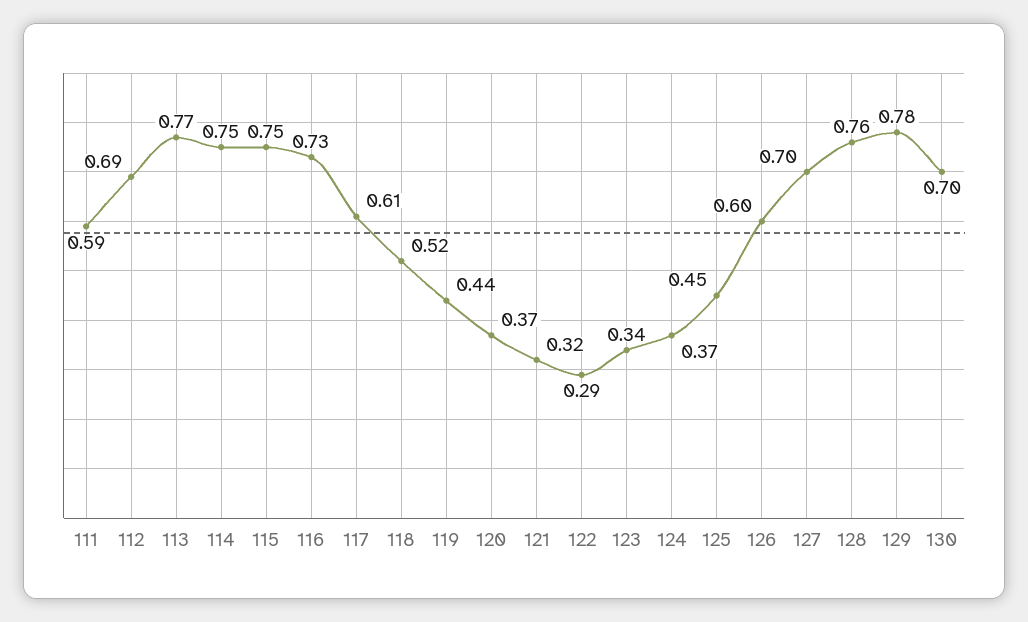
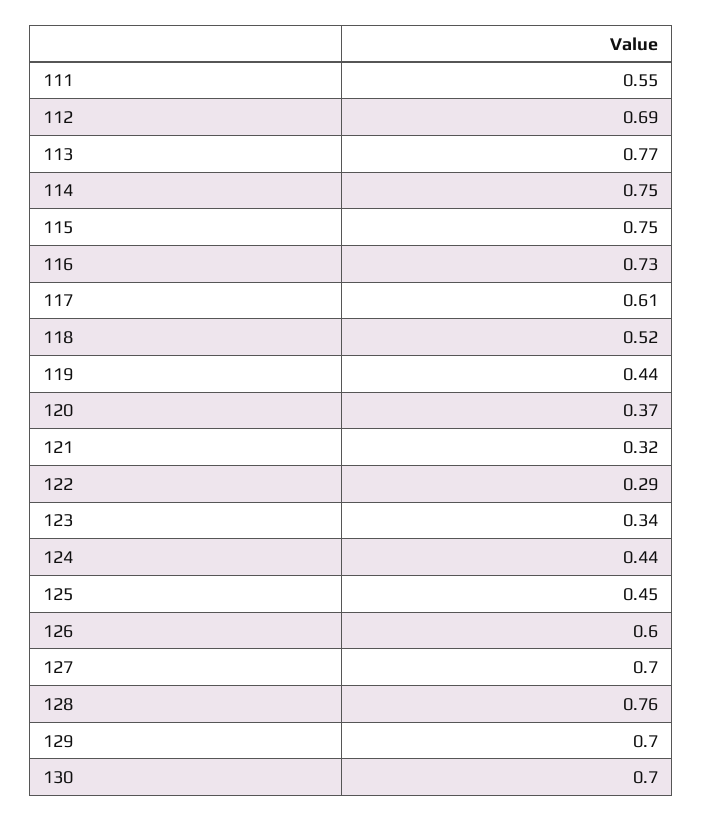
111: 0.59 -> 0.55
124: 0.37 -> 0.44
129: 0.78 -> 0.7

